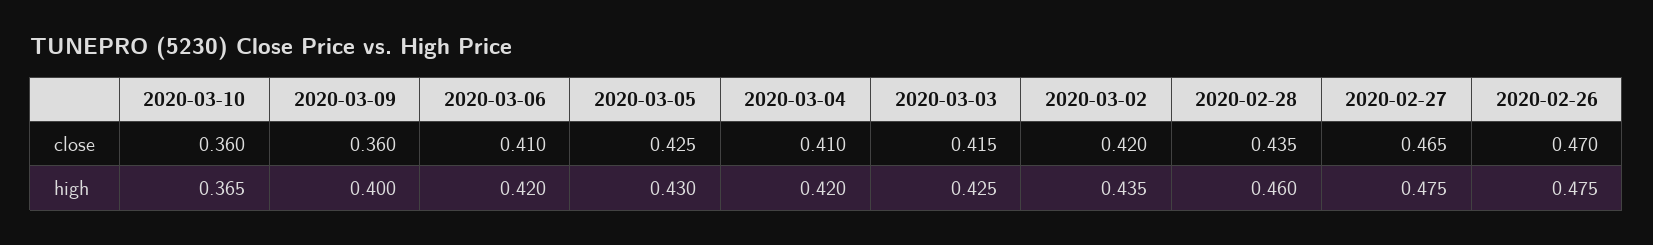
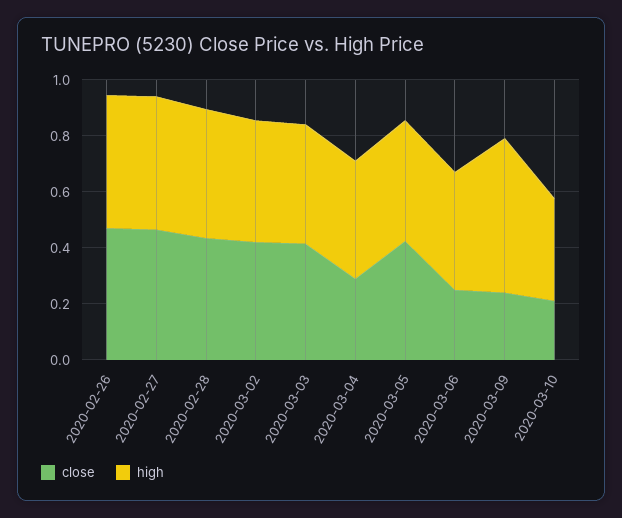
close, 2020-03-10: 0.36 -> 0.2
close, 2020-03-09: 0.36 -> 0.25
close, 2020-03-06: 0.41 -> 0.25
close, 2020-03-04: 0.41 -> 0.3
high, 2020-03-09: 0.4 -> 0.55

